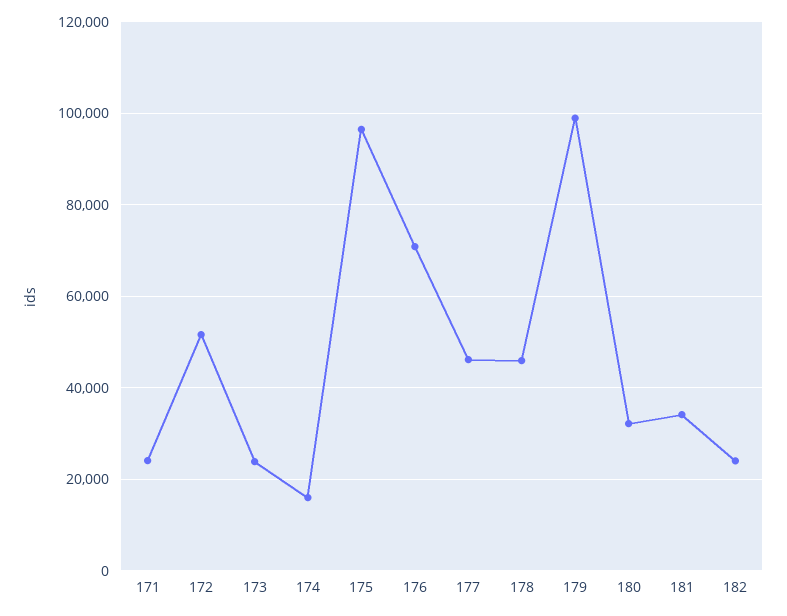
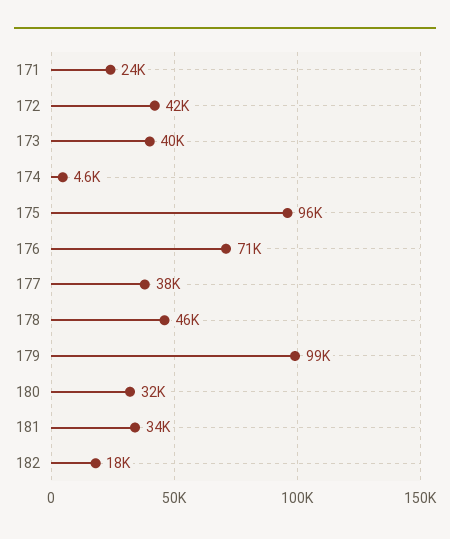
172: 52000 -> 42000
173: 24000 -> 40000
174: 16000 -> 4600
177: 46000 -> 38000
182: 24000 -> 18000

